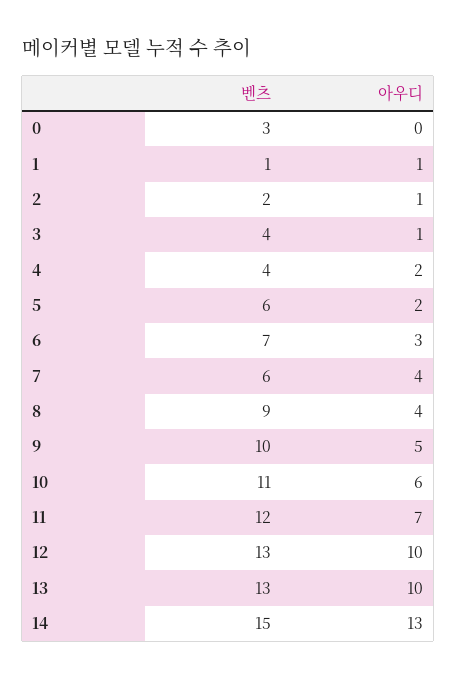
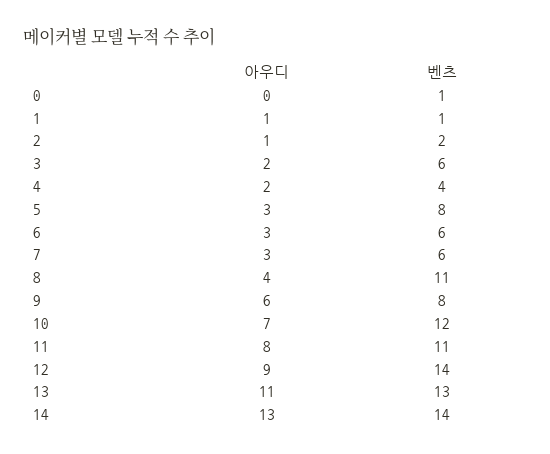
벤츠, 0: 3 -> 1
벤츠, 3: 4 -> 6
아우디, 3: 1 -> 2
벤츠, 5: 6 -> 8
아우디, 5: 2 -> 3
벤츠, 6: 7 -> 6
아우디, 7: 4 -> 3
벤츠, 8: 9 -> 11
벤츠, 9: 10 -> 8
아우디, 9: 5 -> 6
벤츠, 10: 11 -> 12
아우디, 10: 6 -> 7
벤츠, 11: 12 -> 11
아우디, 11: 7 -> 8
벤츠, 12: 13 -> 14
아우디, 12: 10 -> 9
아우디, 13: 10 -> 11
벤츠, 14: 15 -> 14

